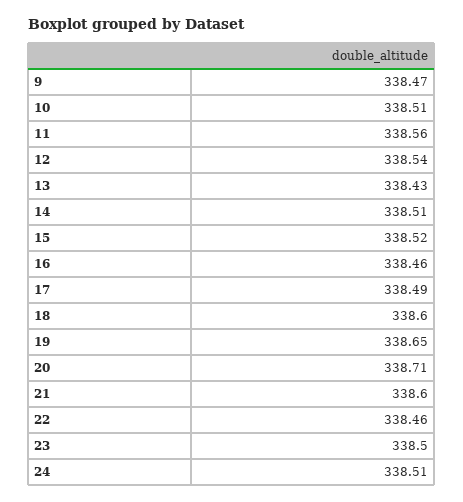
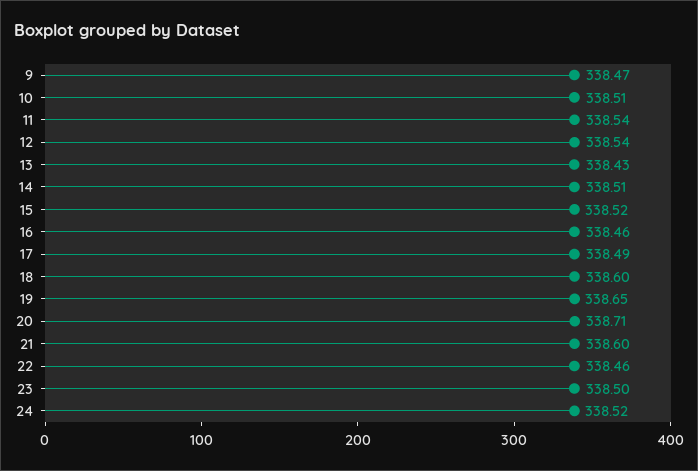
11: 338.56 -> 338.54
24: 338.51 -> 338.52

